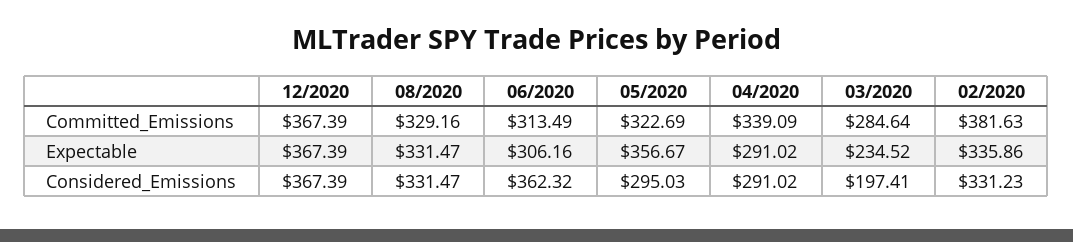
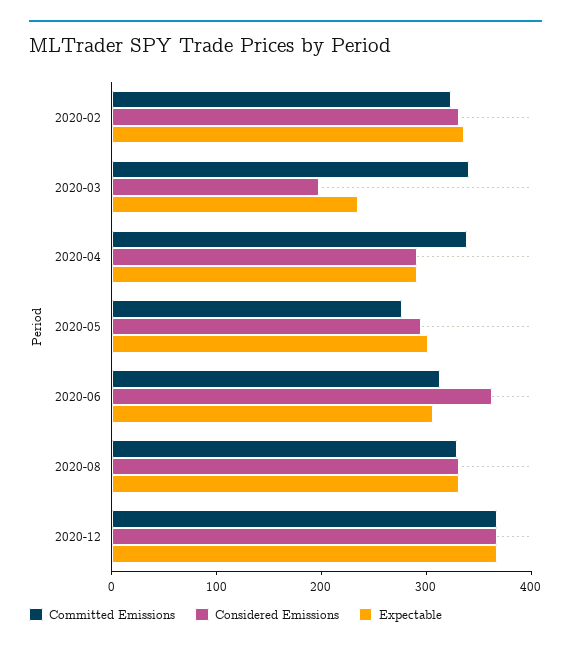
Committed_Emissions, 05/2020: 322.69 -> 280
Committed_Emissions, 03/2020: 284.64 -> 340
Committed_Emissions, 02/2020: 381.63 -> 320
Expectable, 05/2020: 356.67 -> 300

